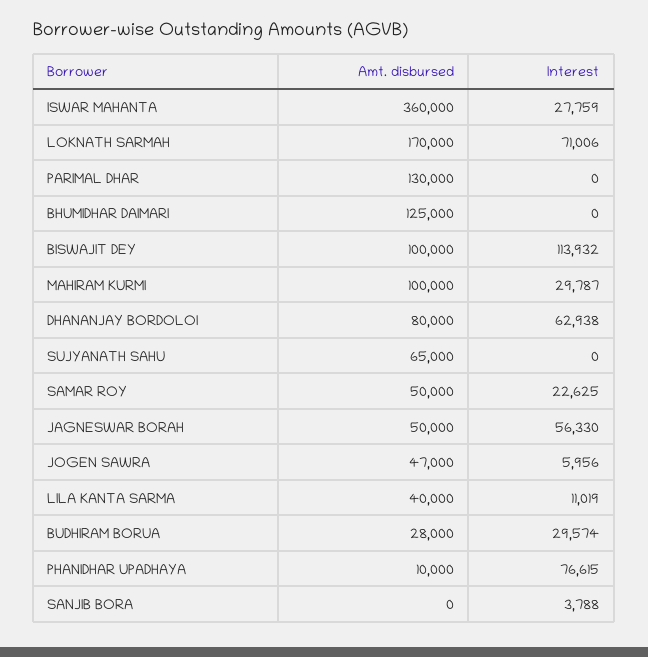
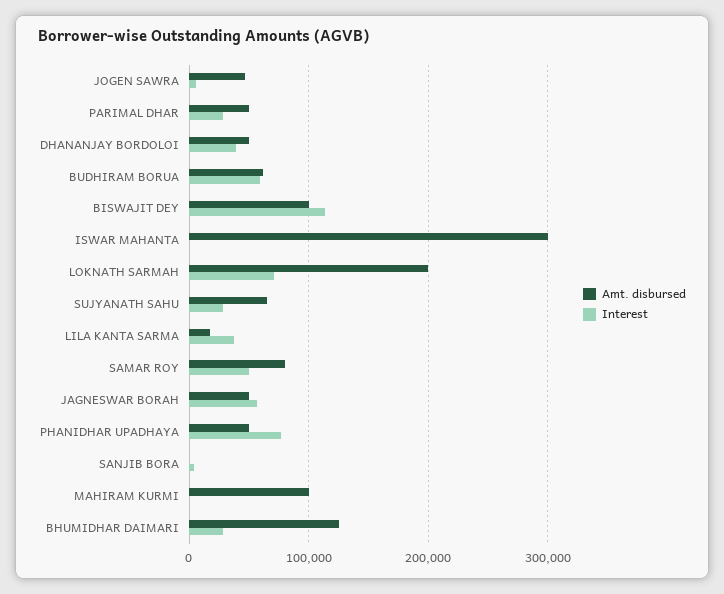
Amt. disbursed, ISWAR MAHANTA: 360000 -> 300000
Interest, ISWAR MAHANTA: 27759 -> 0
Amt. disbursed, LOKNATH SARMAH: 170000 -> 200000
Amt. disbursed, PARIMAL DHAR: 130000 -> 50000
Interest, PARIMAL DHAR: 0 -> 30000
Interest, BHUMIDHAR DAIMARI: 0 -> 30000
Interest, MAHIRAM KURMI: 29787 -> 0
Amt. disbursed, DHANANJAY BORDOLOI: 80000 -> 50000
Interest, DHANANJAY BORDOLOI: 62938 -> 40000
Interest, SUJYANATH SAHU: 0 -> 30000
Amt. disbursed, SAMAR ROY: 50000 -> 80000
Interest, SAMAR ROY: 22625 -> 50000
Amt. disbursed, LILA KANTA SARMA: 40000 -> 20000
Interest, LILA KANTA SARMA: 11019 -> 40000
Amt. disbursed, BUDHIRAM BORUA: 28000 -> 60000
Interest, BUDHIRAM BORUA: 29574 -> 60000
Amt. disbursed, PHANIDHAR UPADHAYA: 10000 -> 50000

